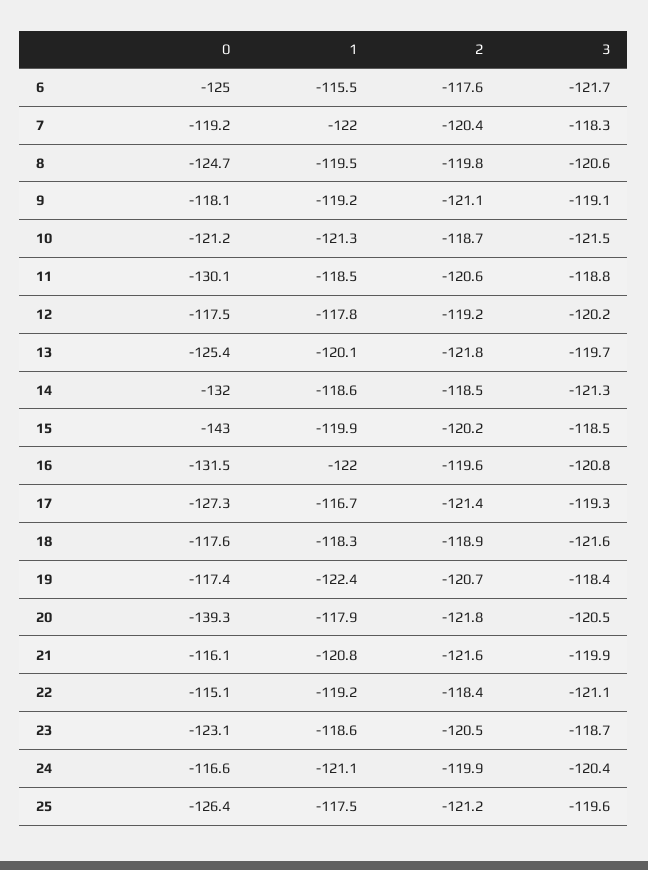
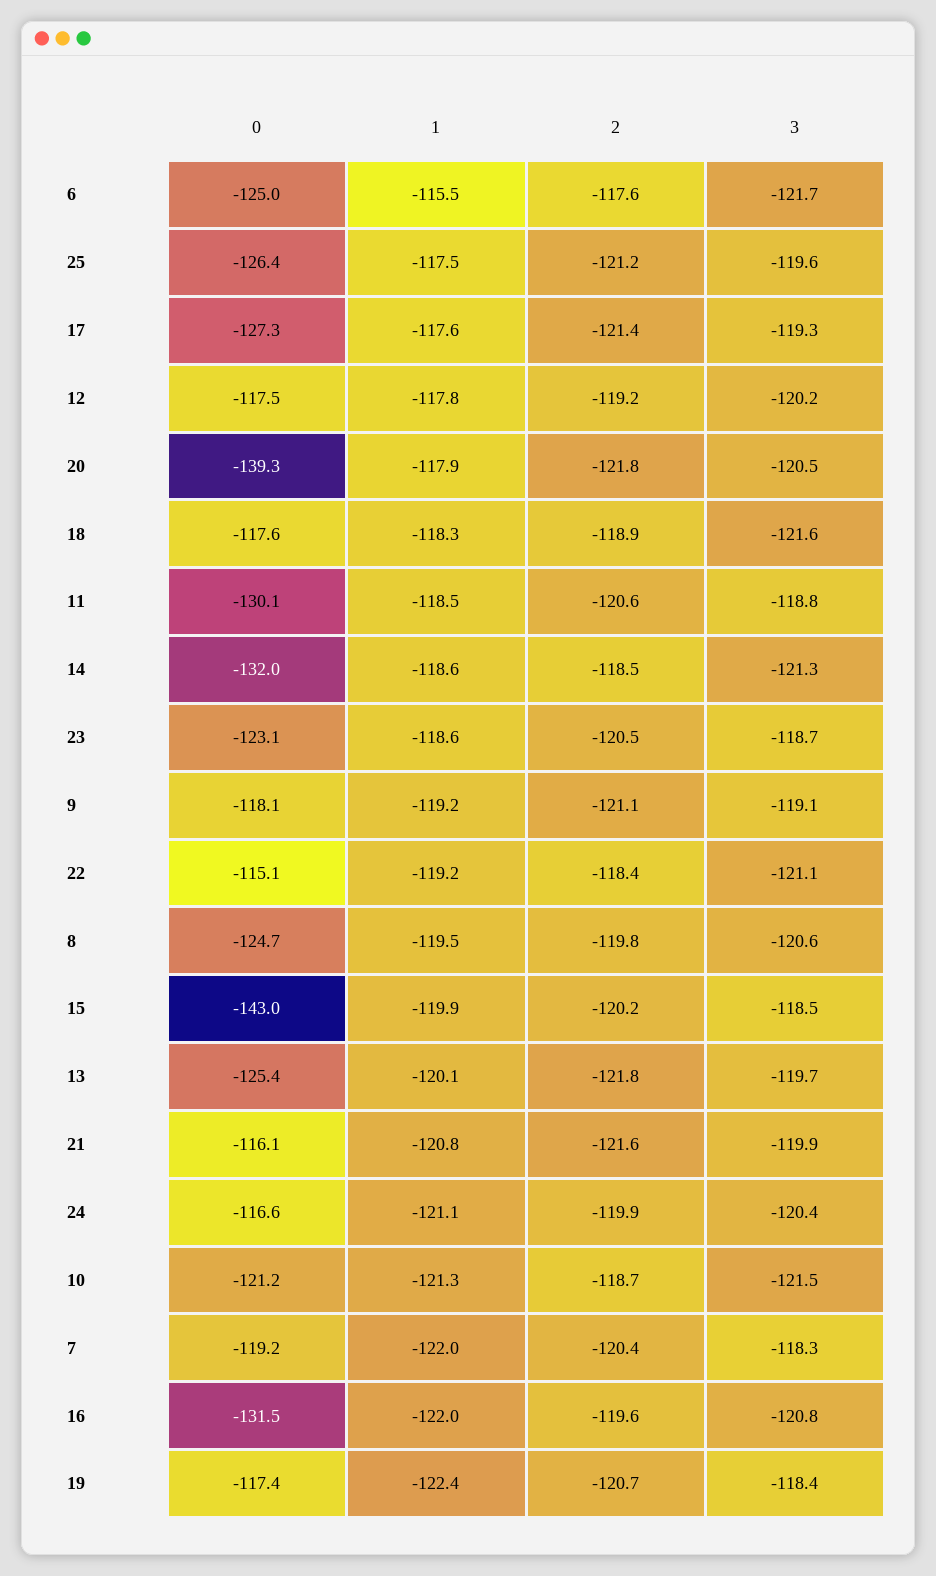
1, 17: -116.7 -> -117.6

